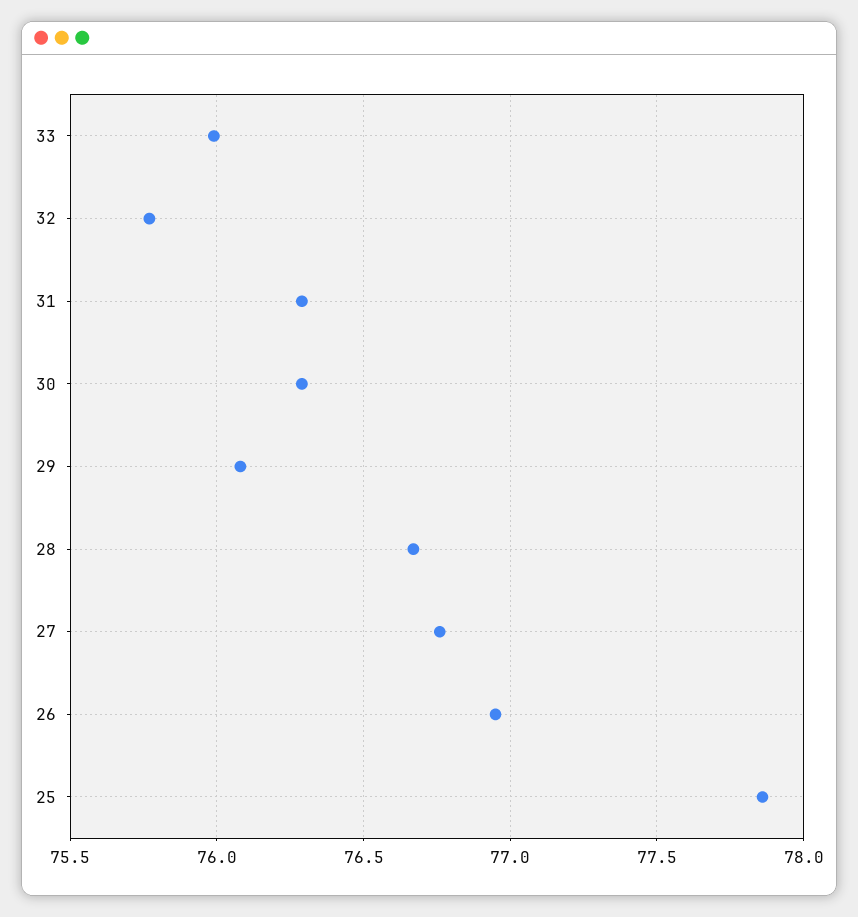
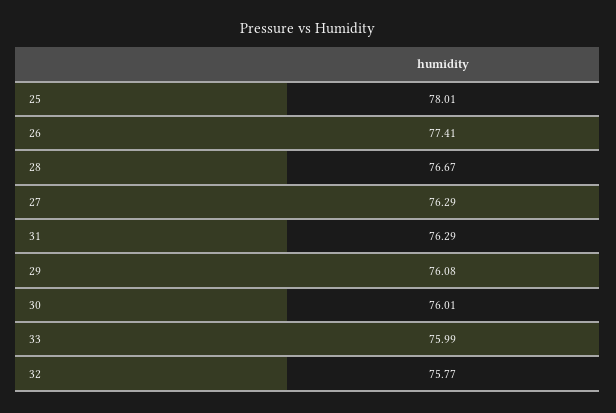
30: 76.3 -> 76.01
27: 76.75 -> 76.29
26: 76.95 -> 77.41
25: 77.85 -> 78.01

